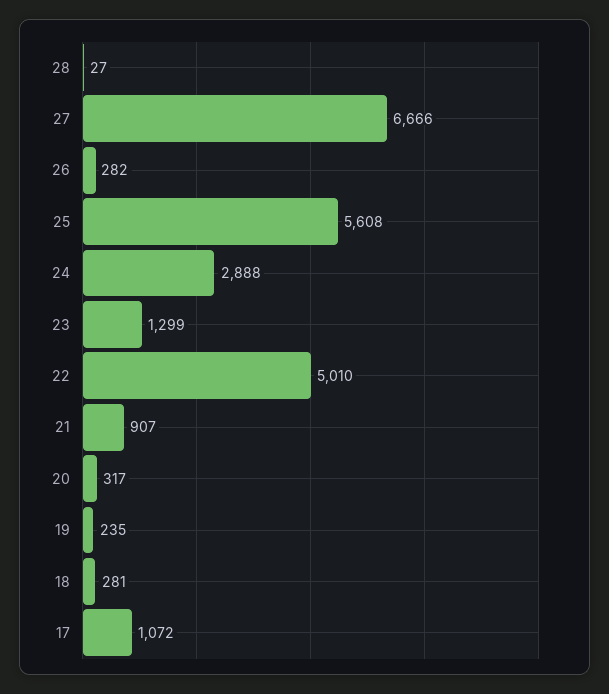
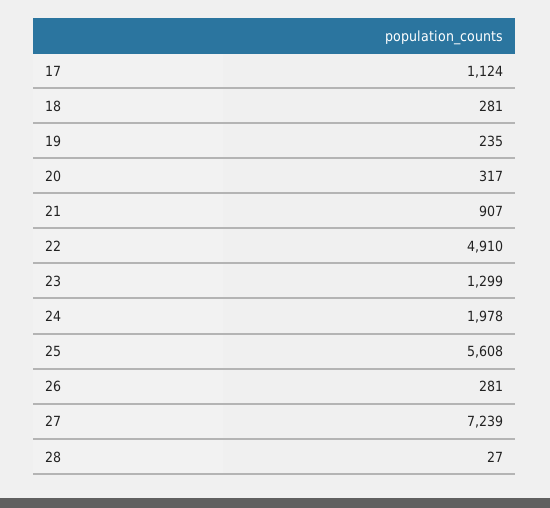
27: 6666 -> 7239
26: 282 -> 281
24: 2888 -> 1978
22: 5010 -> 4910
17: 1072 -> 1124

